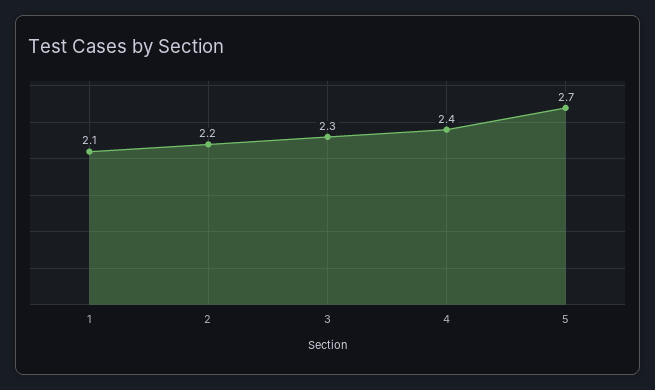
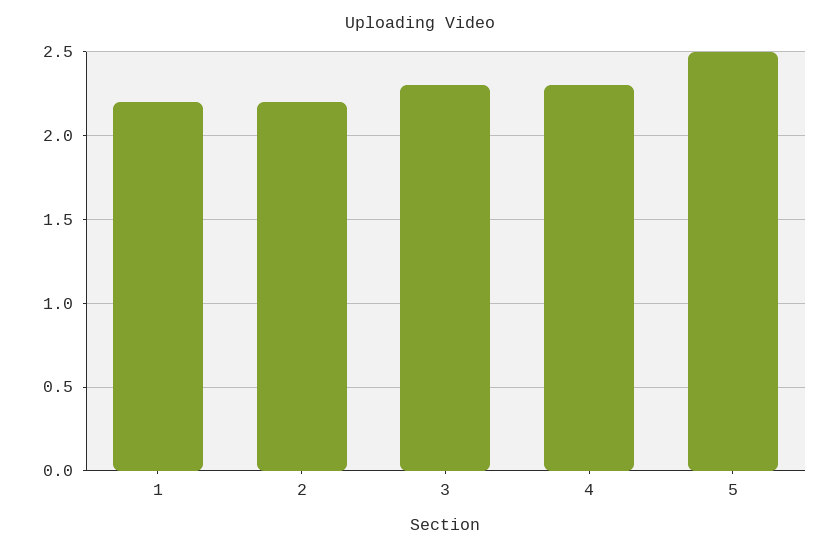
1: 2.1 -> 2.2
4: 2.4 -> 2.3
5: 2.7 -> 2.5

